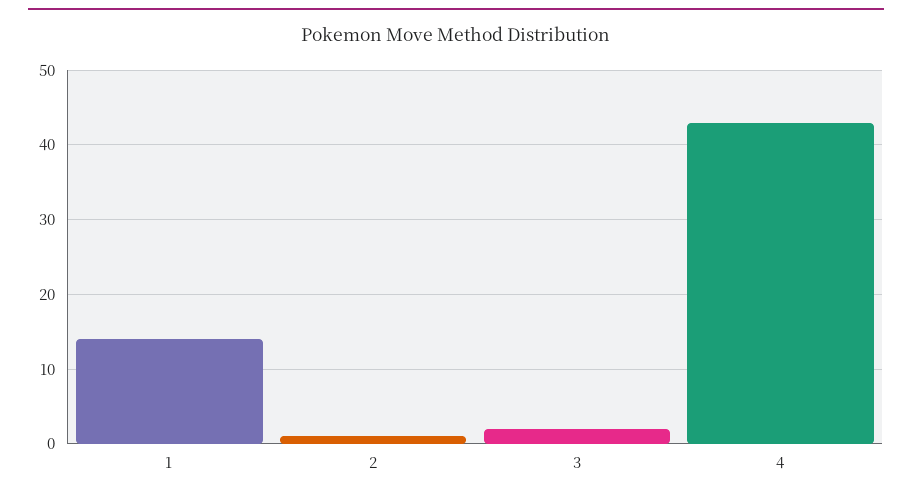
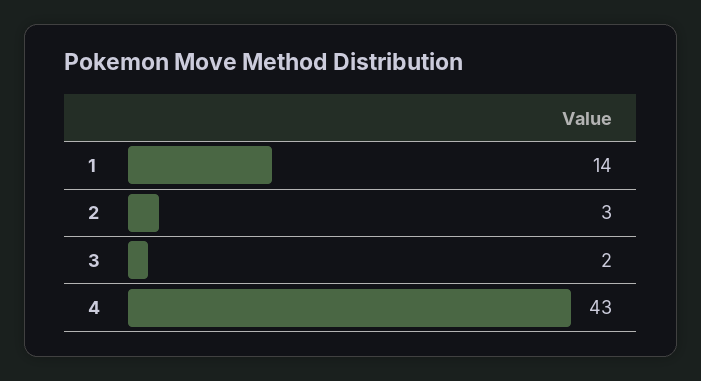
2: 1 -> 3

